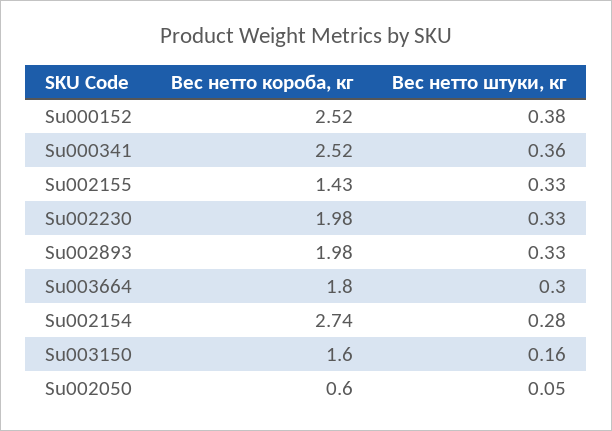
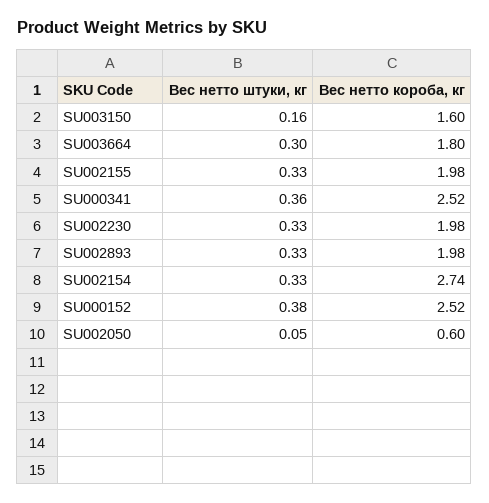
Вес нетто короба, кг, Su002155: 1.43 -> 1.98
Вес нетто штуки, кг, Su002154: 0.28 -> 0.33

